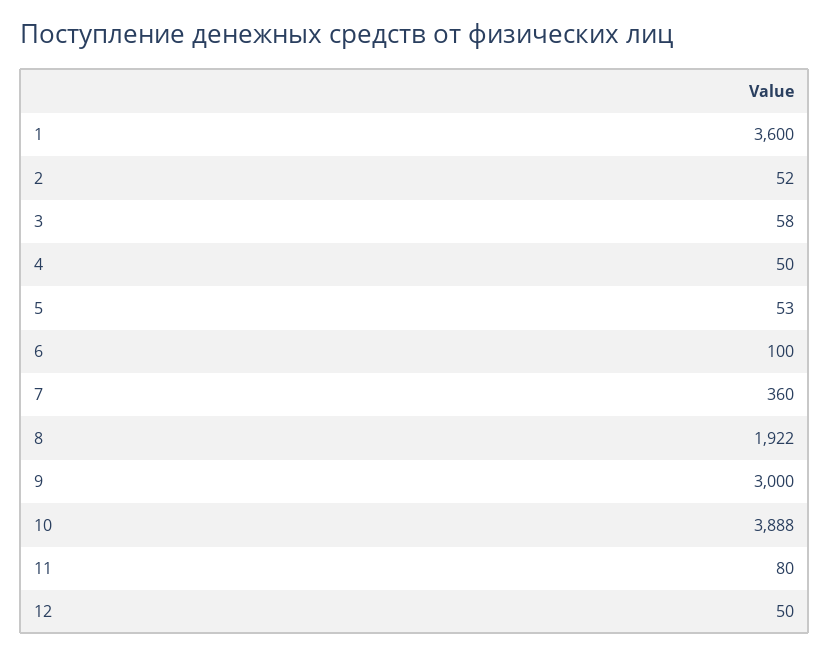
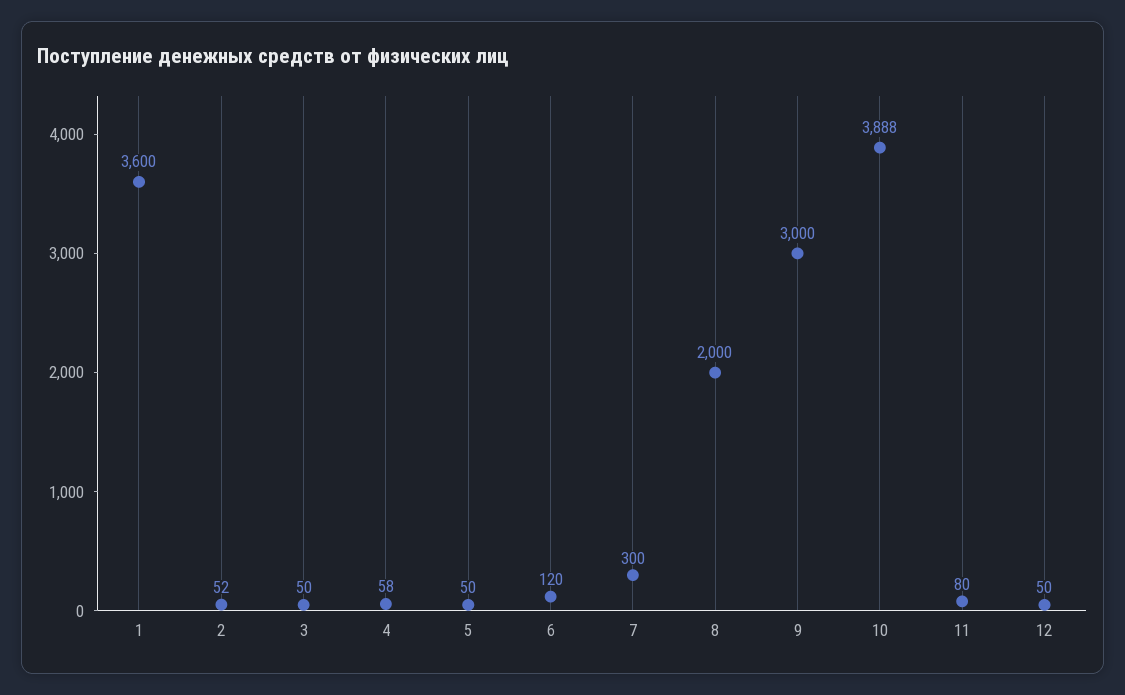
3: 58 -> 50
4: 50 -> 58
5: 53 -> 50
6: 100 -> 120
7: 360 -> 300
8: 1922 -> 2000

